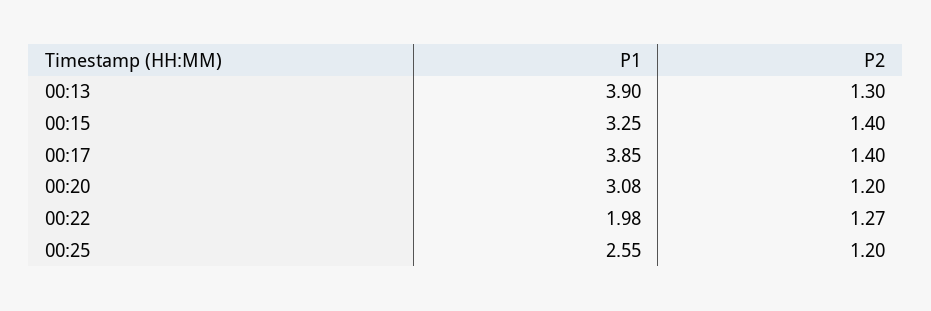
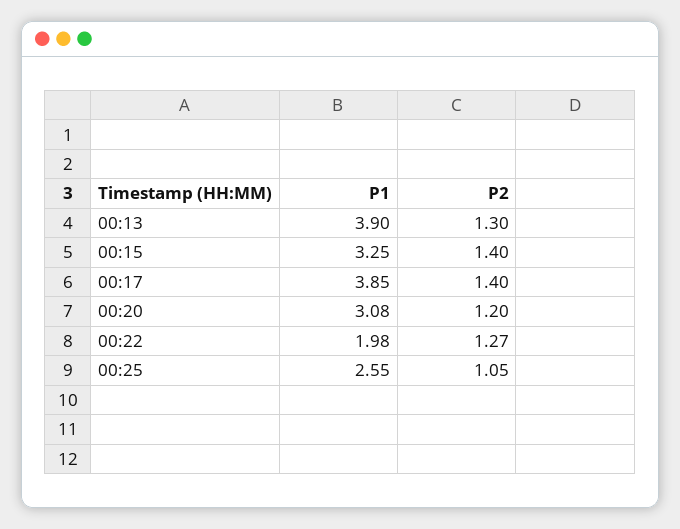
P2, 00:25: 1.2 -> 1.05

